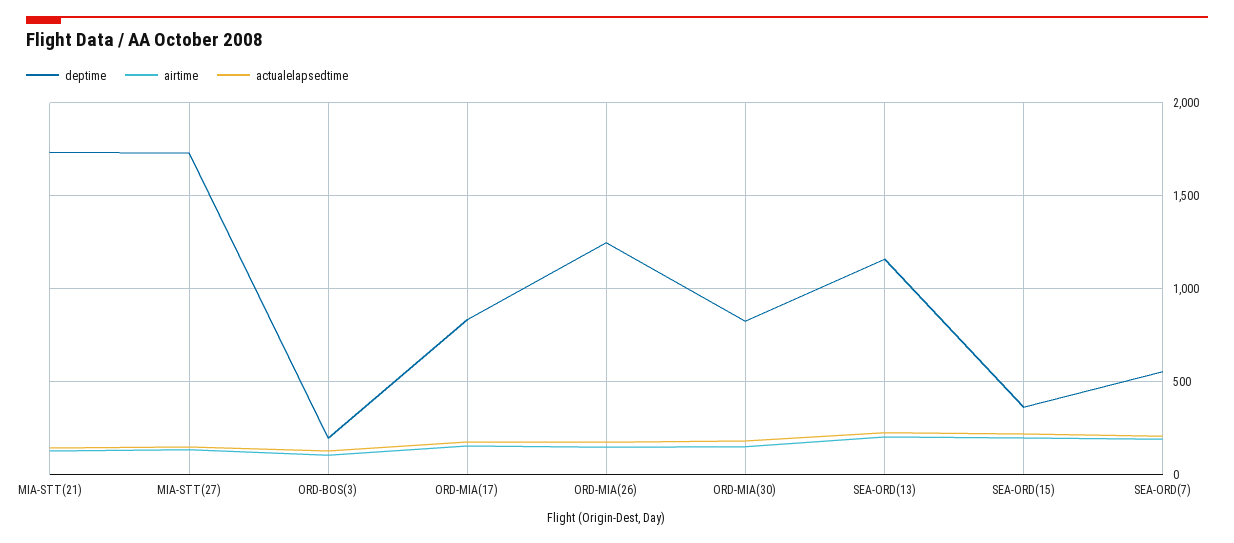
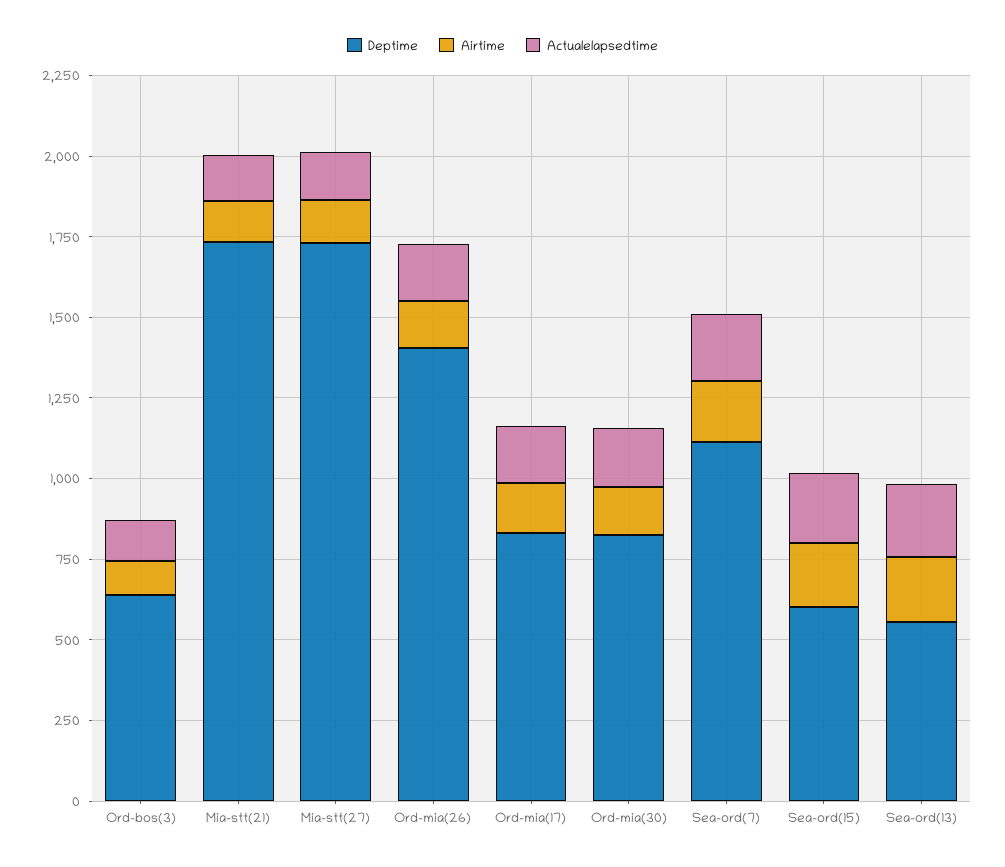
deptime, ORD-BOS(3): 200 -> 650
deptime, ORD-MIA(26): 1250 -> 1400
deptime, SEA-ORD(13): 1150 -> 550
deptime, SEA-ORD(15): 350 -> 600
deptime, SEA-ORD(7): 550 -> 1100

